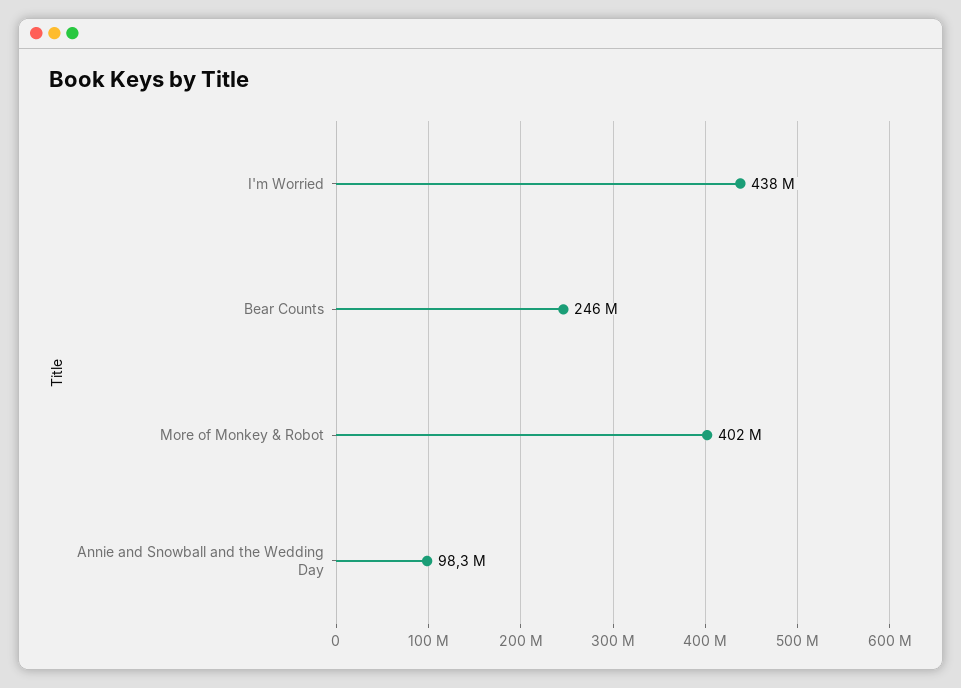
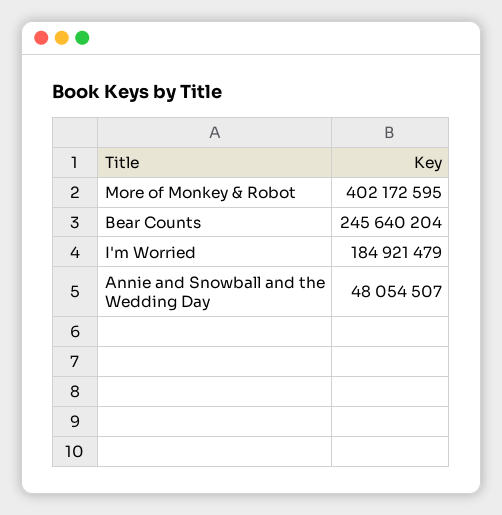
I'm Worried: 438000000 -> 184921479
Annie and Snowball and the Wedding Day: 98300000 -> 48054507

